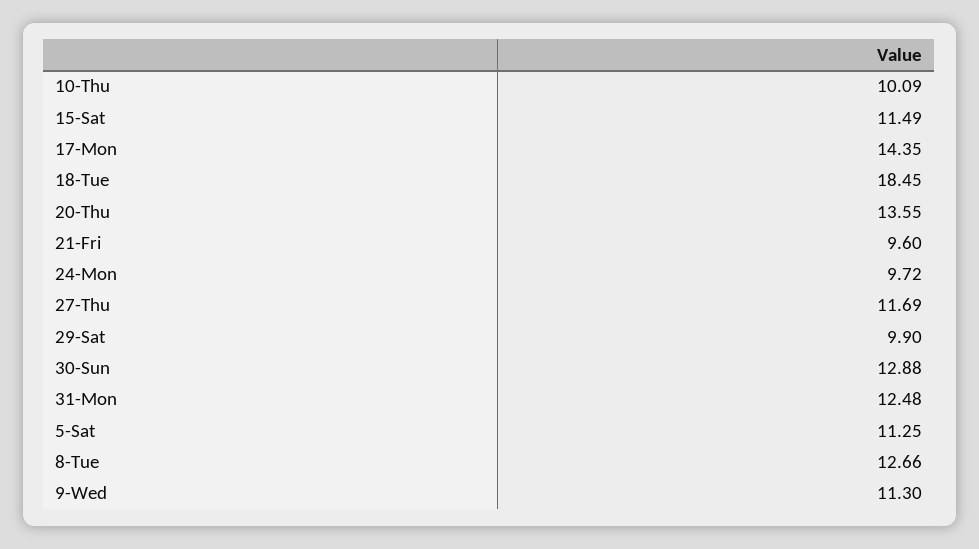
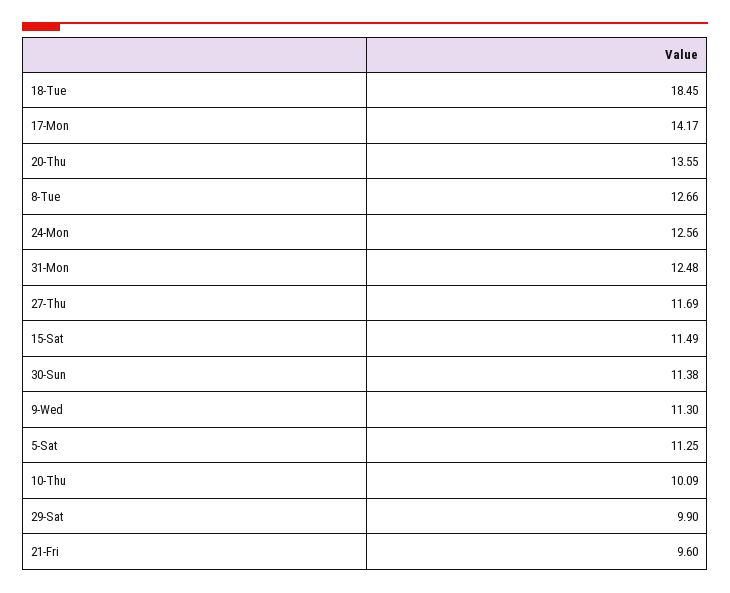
17-Mon: 14.35 -> 14.17
24-Mon: 9.72 -> 12.56
30-Sun: 12.88 -> 11.38

